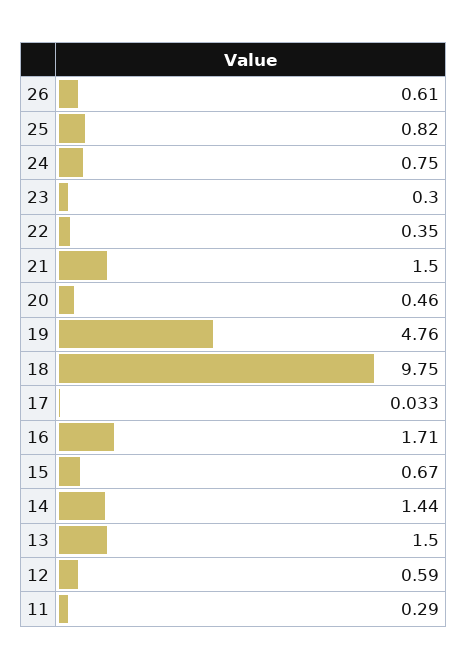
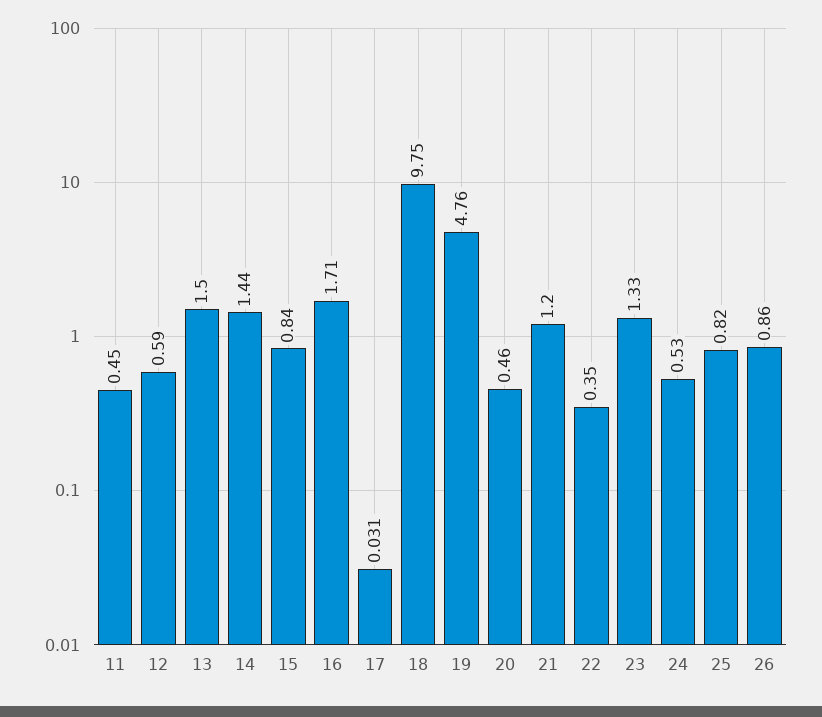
26: 0.61 -> 0.86
24: 0.75 -> 0.53
23: 0.3 -> 1.33
21: 1.5 -> 1.2
17: 0.033 -> 0.031
15: 0.67 -> 0.84
11: 0.29 -> 0.45

